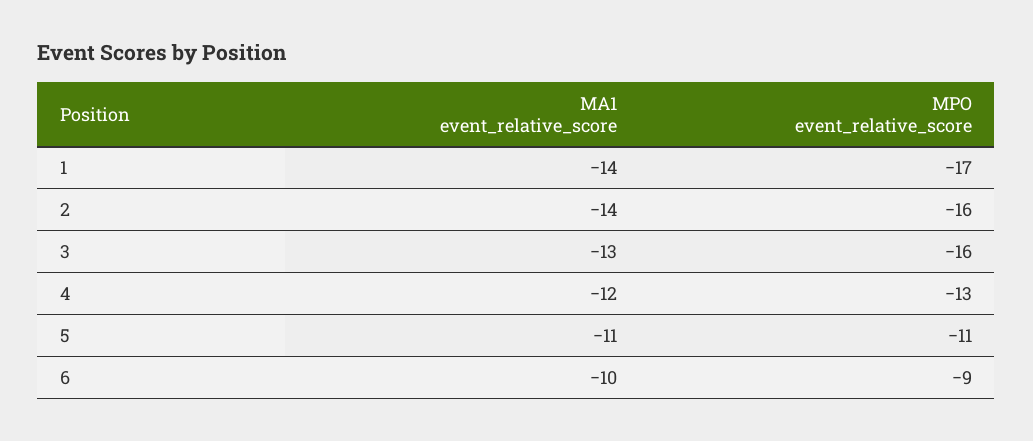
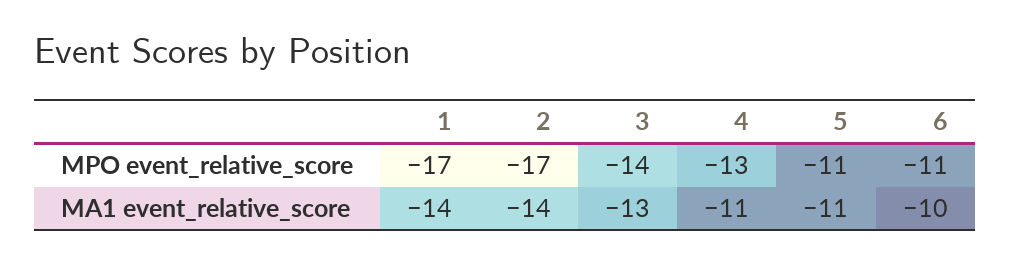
MPO event_relative_score, 2: -16 -> -17
MPO event_relative_score, 3: -16 -> -14
MA1 event_relative_score, 4: -12 -> -11
MPO event_relative_score, 6: -9 -> -11

